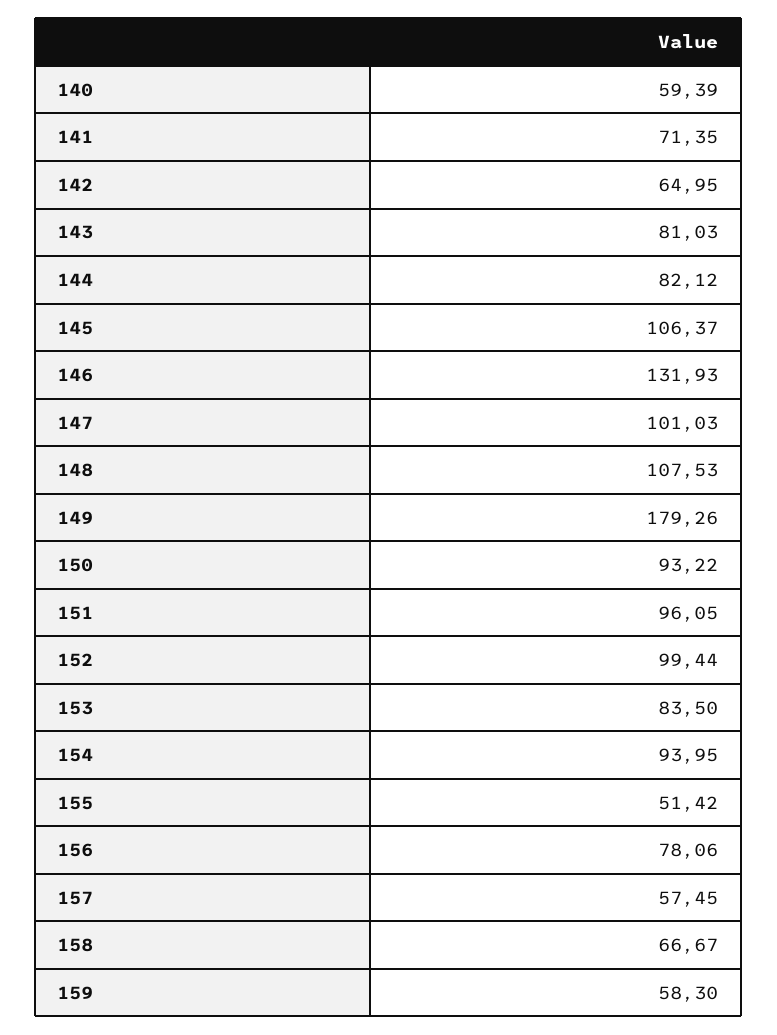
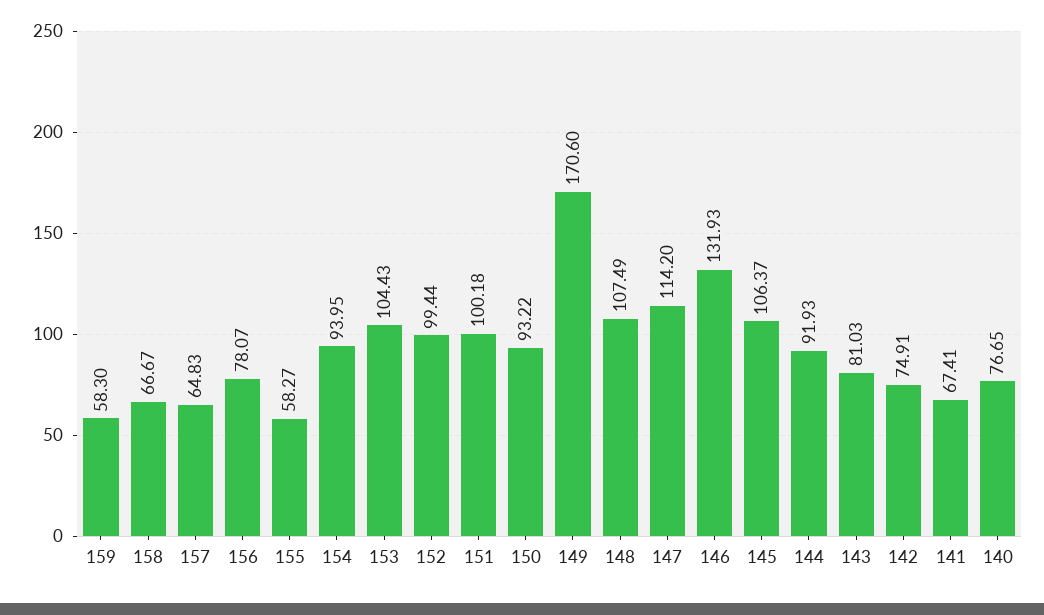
140: 59.39 -> 76.65
141: 71.35 -> 67.41
142: 64.95 -> 74.91
144: 82.12 -> 91.93
147: 101.03 -> 114.2
148: 107.53 -> 107.49
149: 179.26 -> 170.6
151: 96.05 -> 100.18
153: 83.5 -> 104.43
155: 51.42 -> 58.27
156: 78.06 -> 78.07
157: 57.45 -> 64.83

